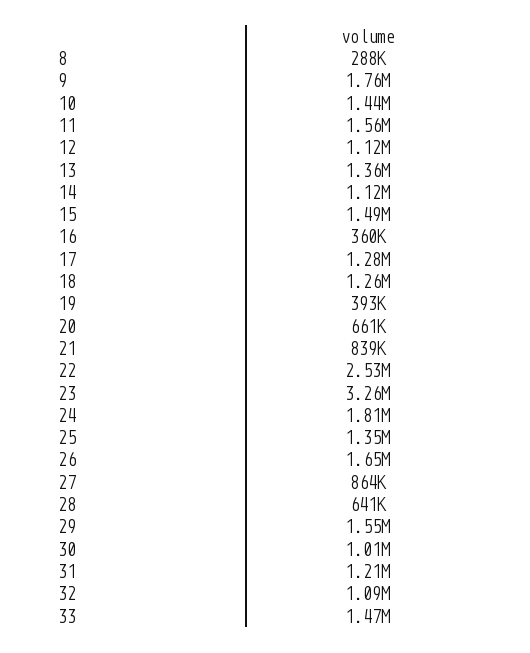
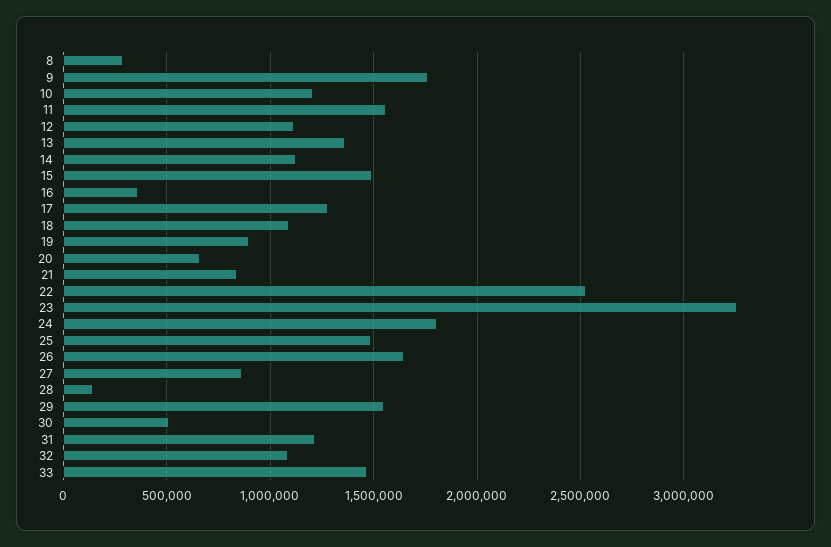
10: 1440000 -> 1200000
18: 1260000 -> 1100000
19: 393000 -> 900000
25: 1350000 -> 1500000
28: 641000 -> 150000
30: 1010000 -> 500000

